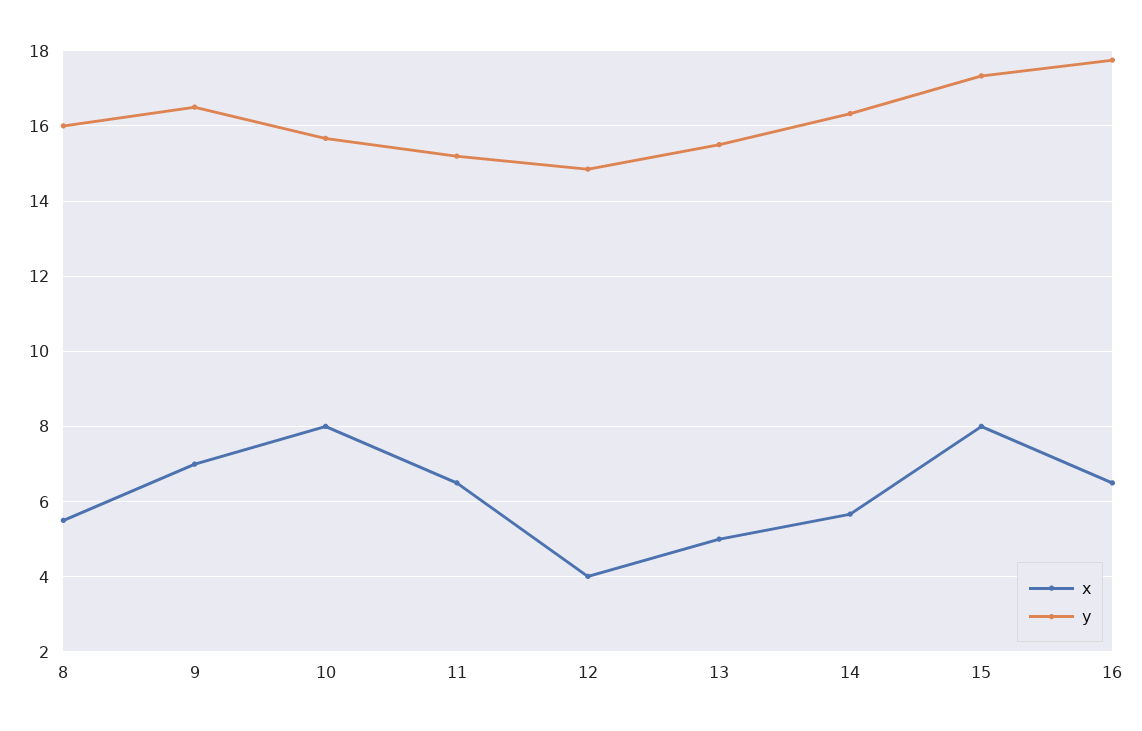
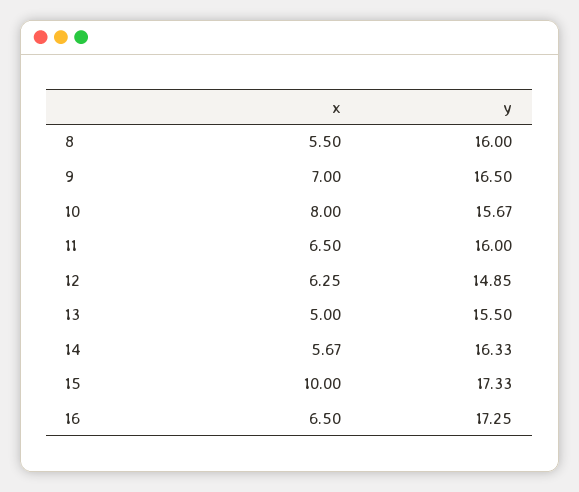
y, 11: 15.2 -> 16
x, 12: 4 -> 6.25
x, 15: 8 -> 10
y, 16: 17.8 -> 17.25

